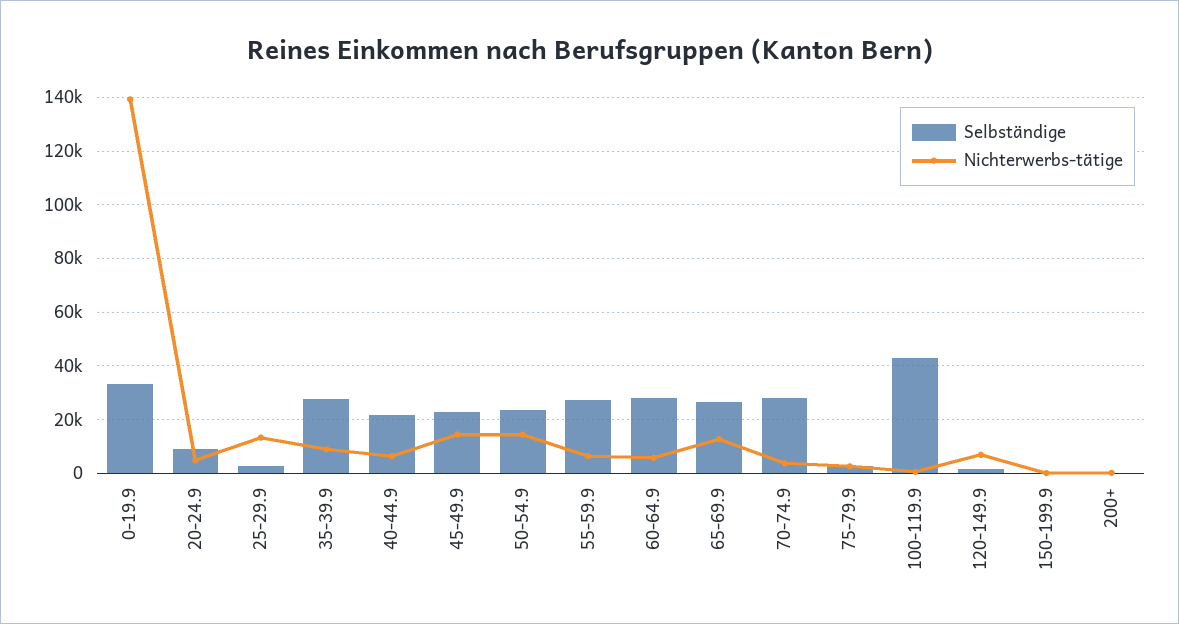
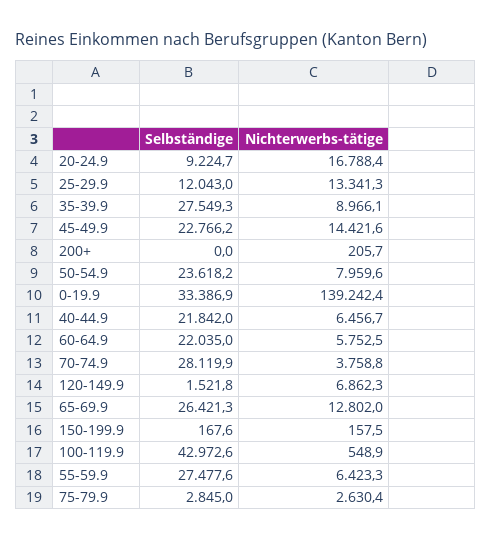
Nichterwerbs-tätige, 20-24.9: 5000 -> 16788.4
Selbständige, 25-29.9: 2500 -> 12043
Nichterwerbs-tätige, 50-54.9: 15000 -> 7959.6
Selbständige, 60-64.9: 27500 -> 22035

